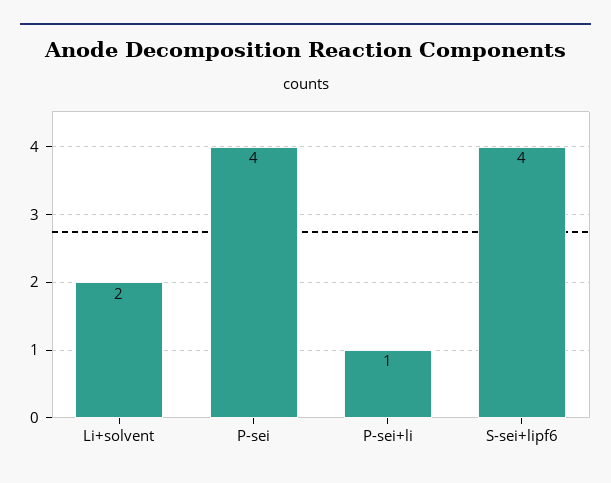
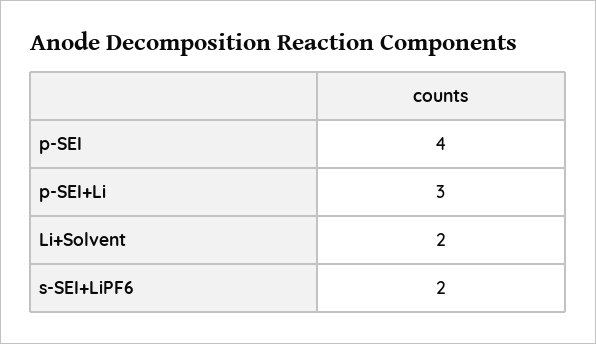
P-sei+li: 1 -> 3
S-sei+lipf6: 4 -> 2

